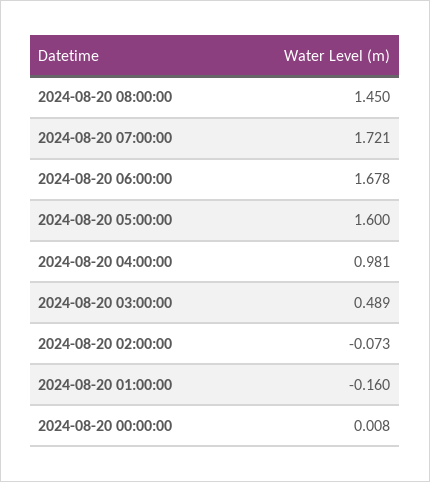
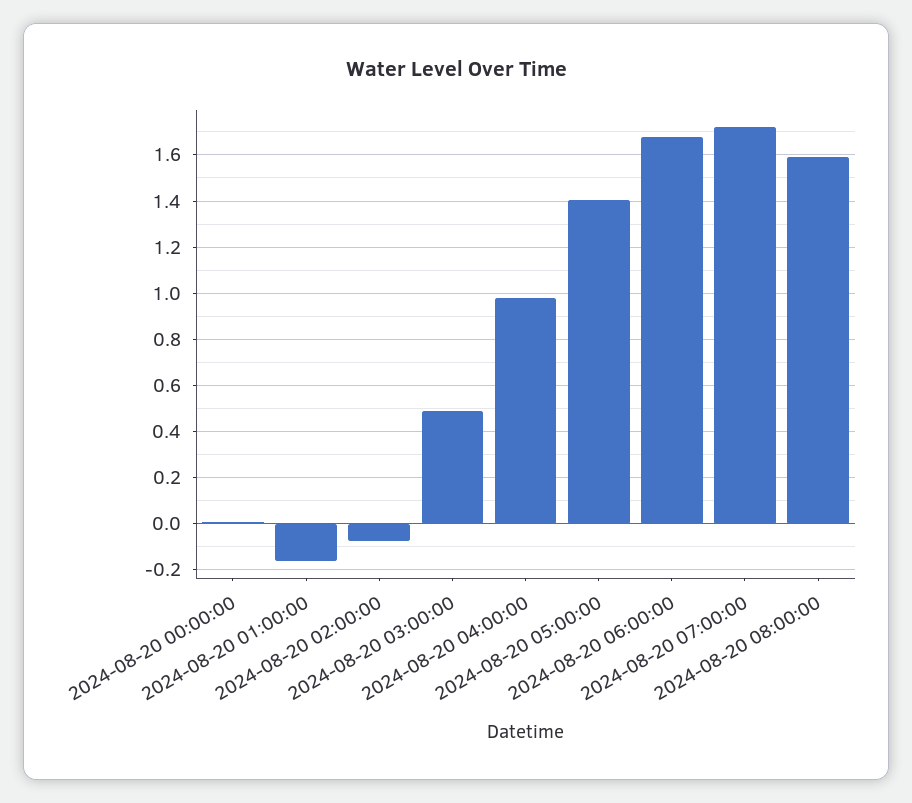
2024-08-20 08:00:00: 1.45 -> 1.6
2024-08-20 05:00:00: 1.6 -> 1.4

